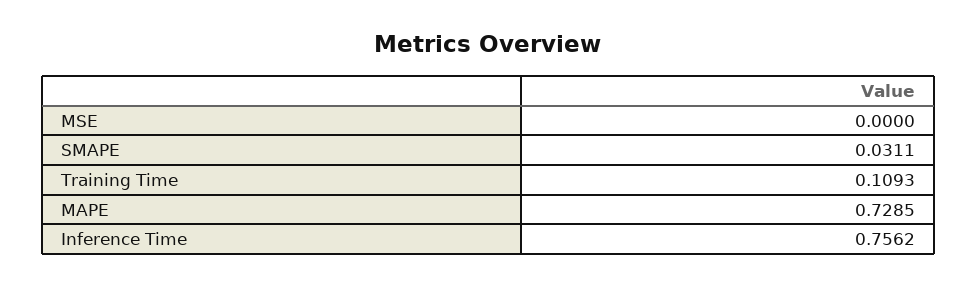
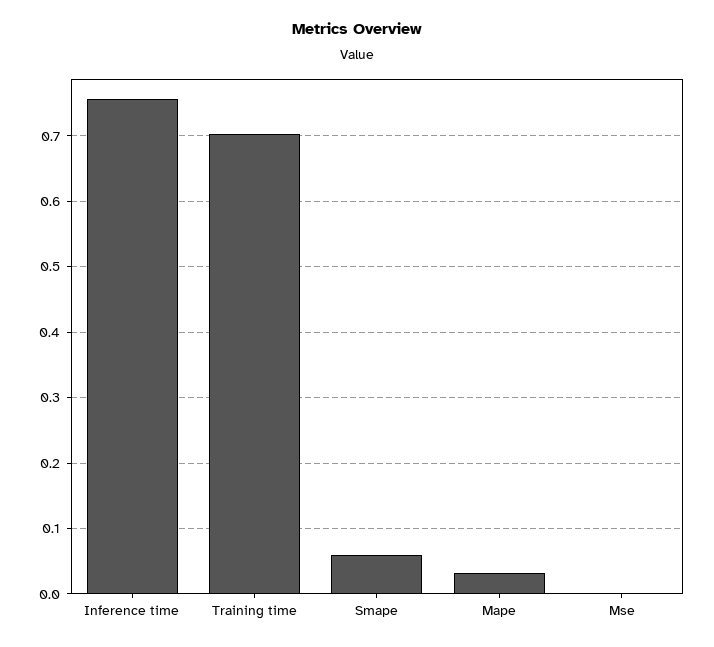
SMAPE: 0.0311 -> 0.06
Training Time: 0.1093 -> 0.7
MAPE: 0.7285 -> 0.03

